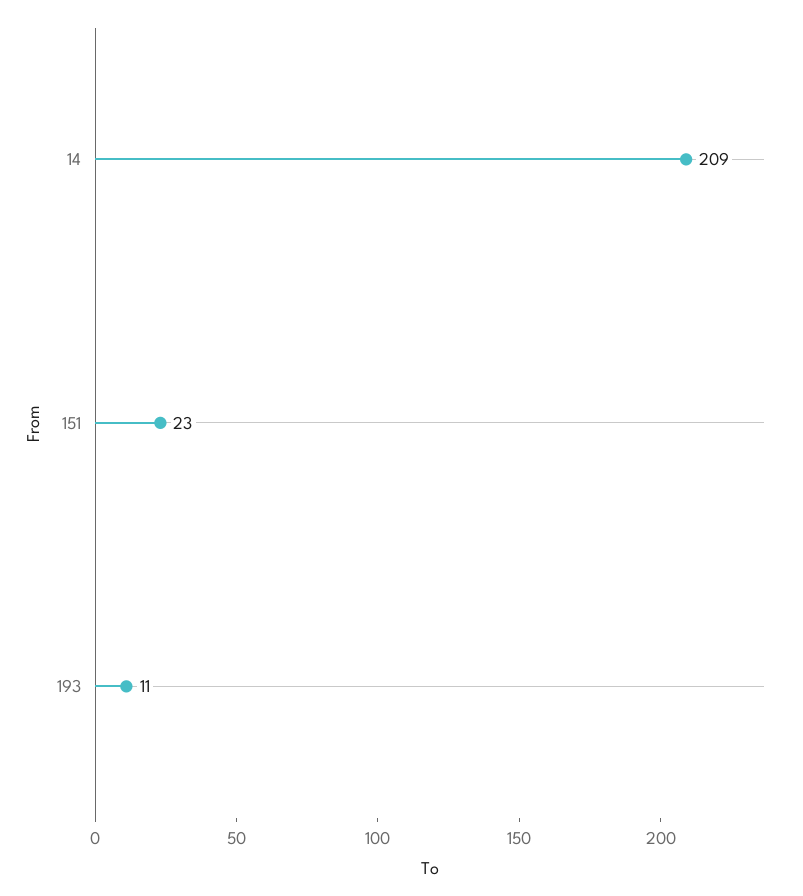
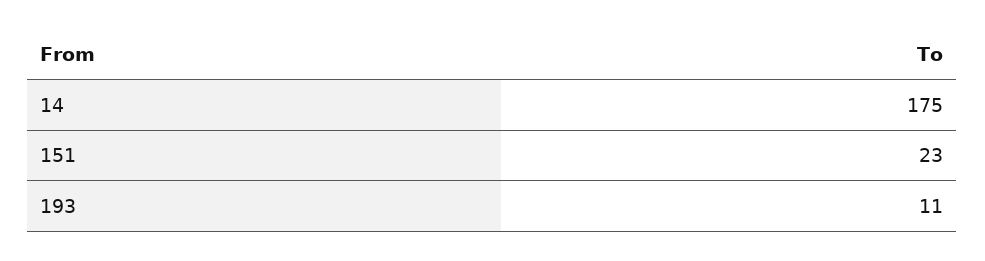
14: 209 -> 175

